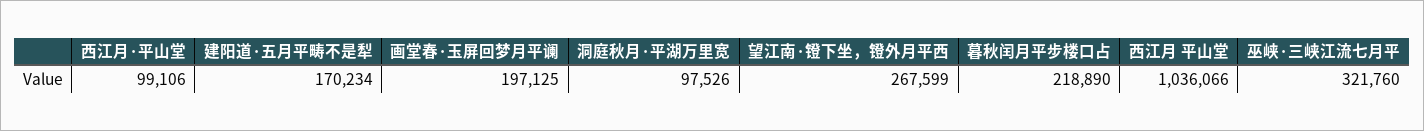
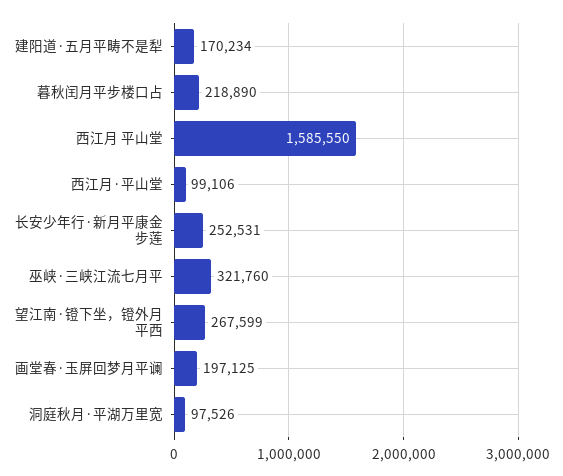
西江月 平山堂: 1036066 -> 1585550
长安少年行·新月平康金步莲: none -> 252531

